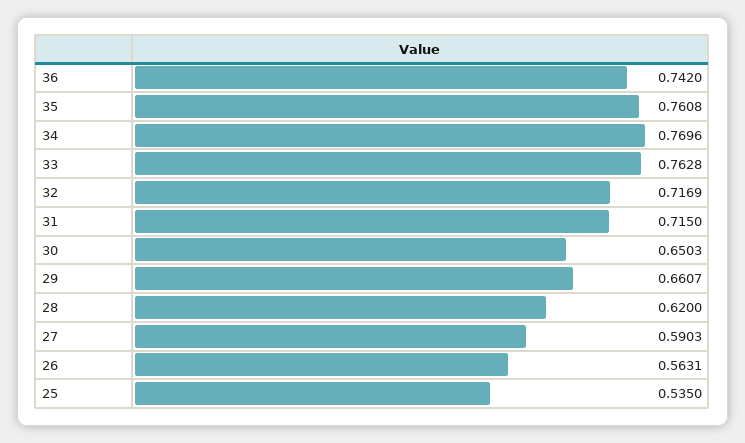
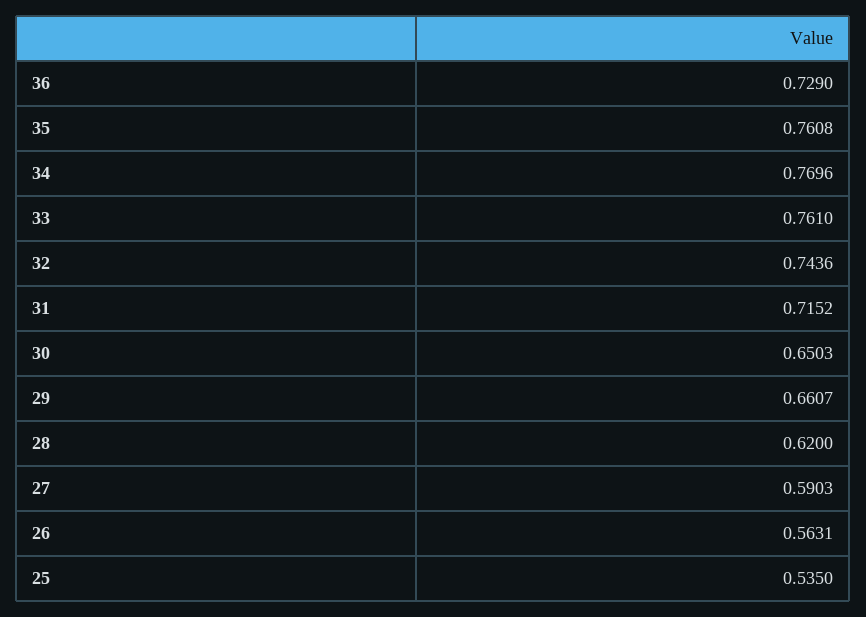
36: 0.742 -> 0.729
33: 0.7628 -> 0.761
32: 0.7169 -> 0.7436
31: 0.715 -> 0.7152

